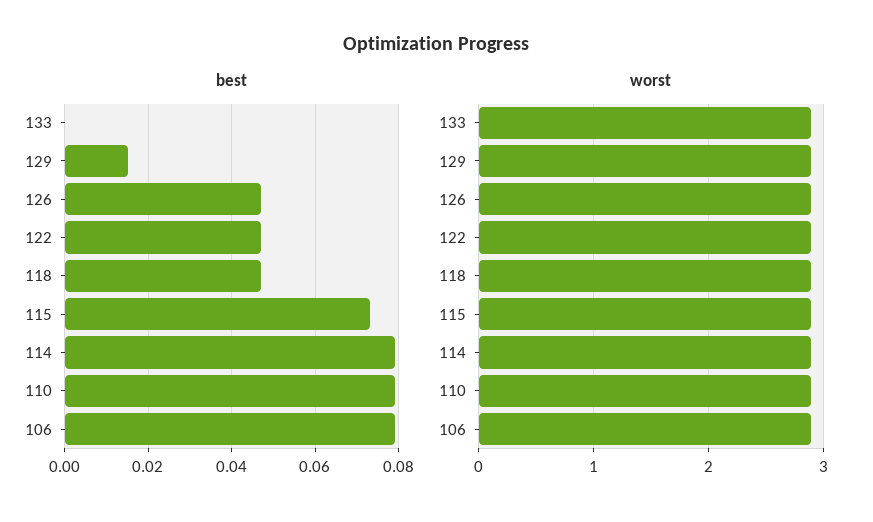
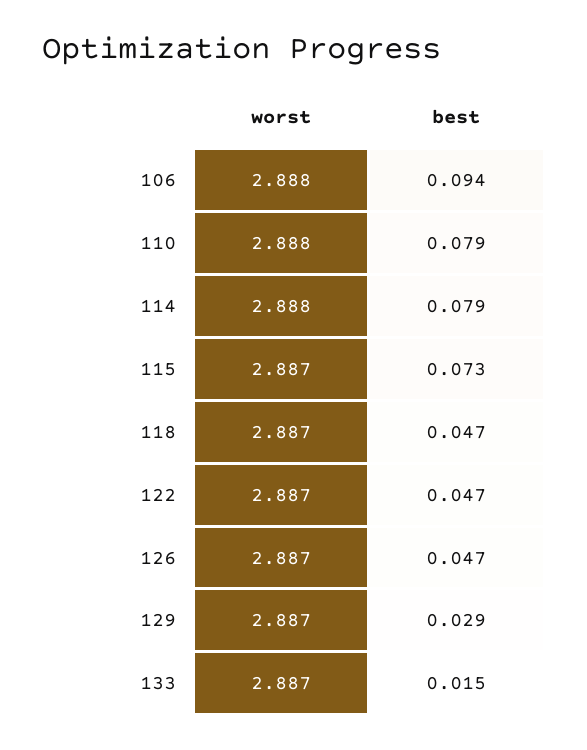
best, 133: 0 -> 0.015
best, 129: 0.015 -> 0.029
best, 106: 0.08 -> 0.094

